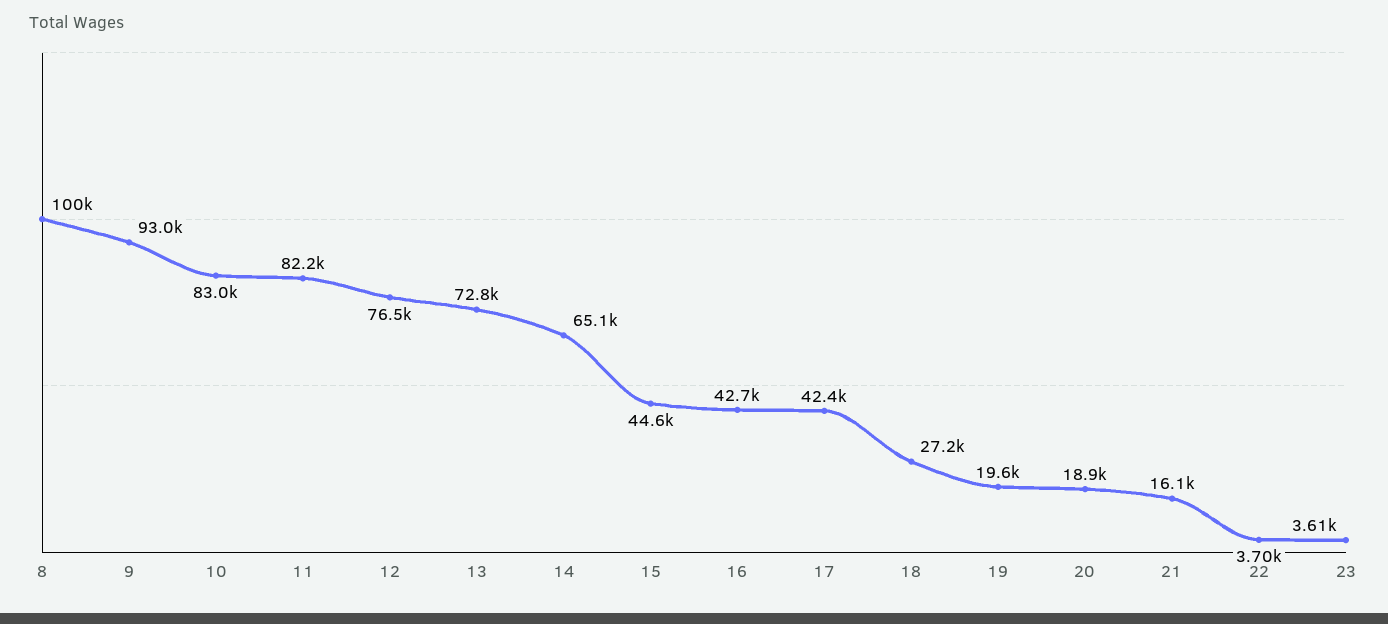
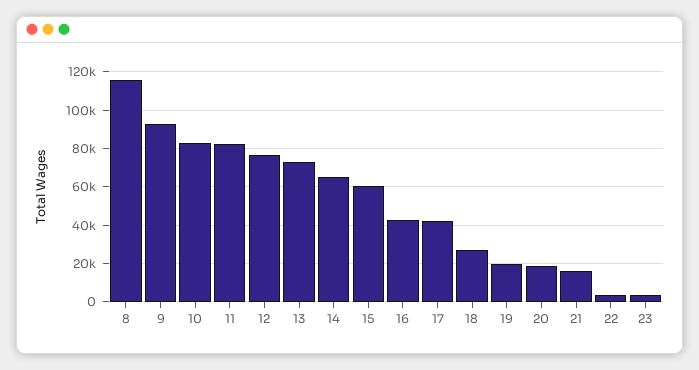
8: 100000 -> 115000
15: 44600 -> 60000

